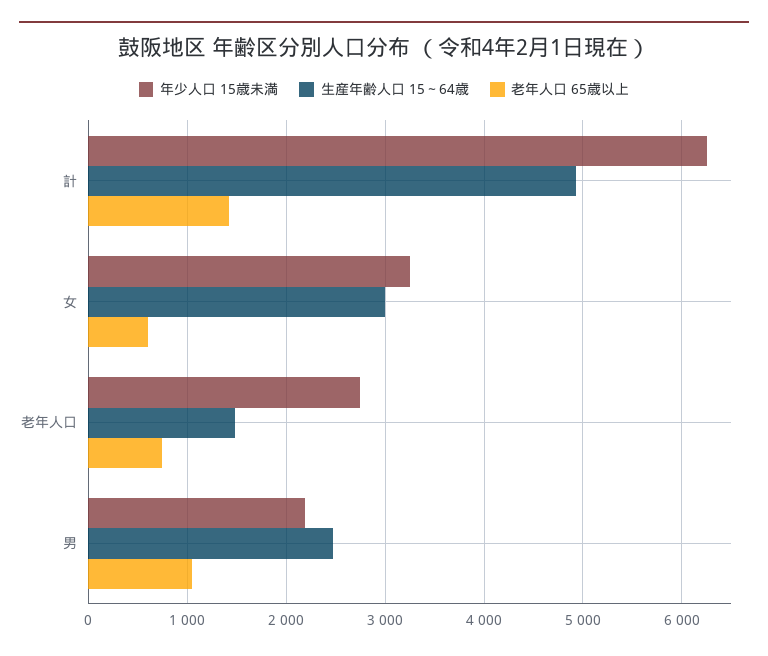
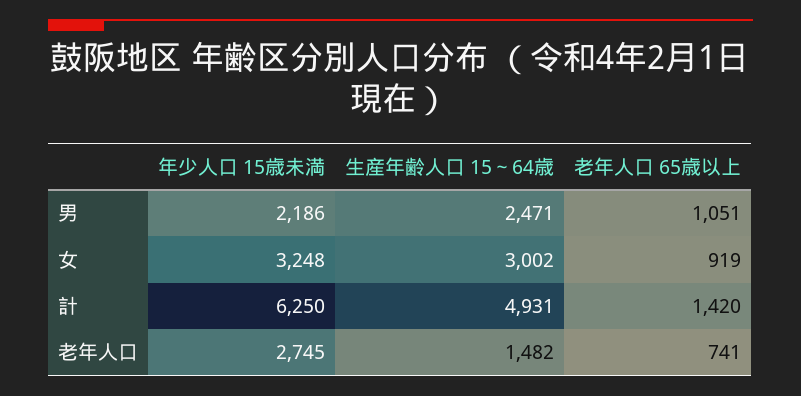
老年人口 65歳以上, 女: 600 -> 919

